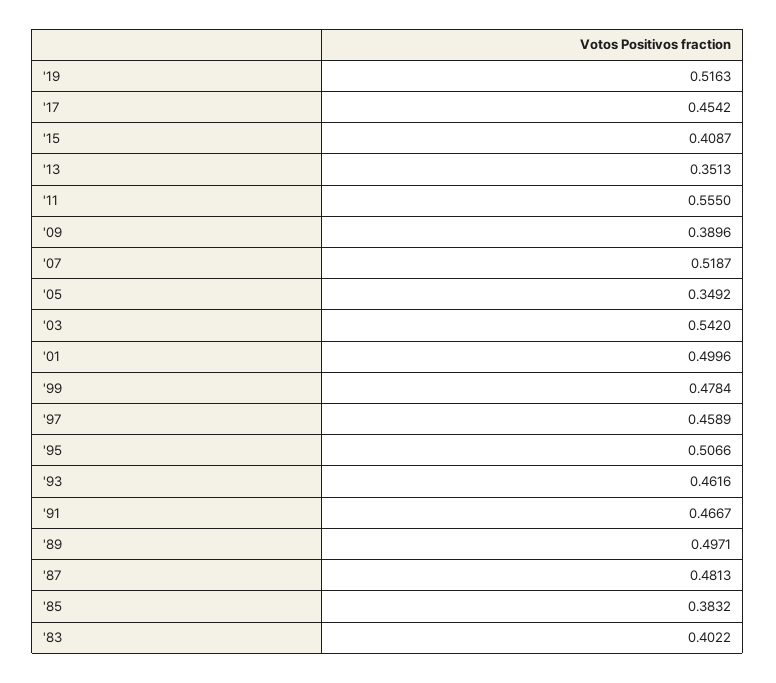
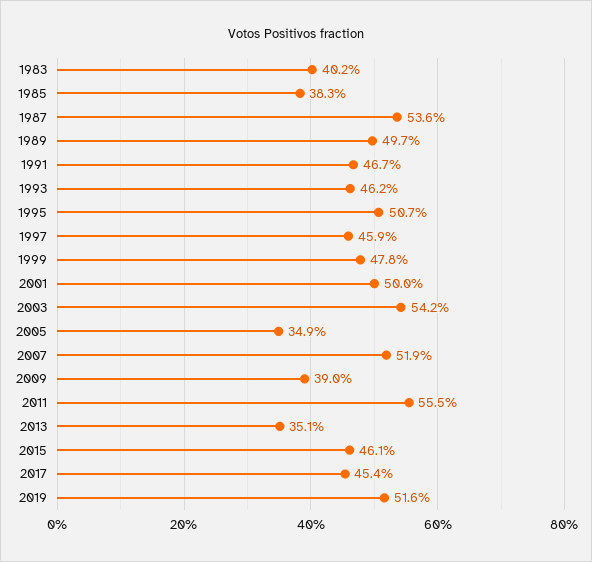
'15: 0.4087 -> 0.461
'87: 0.4813 -> 0.536

